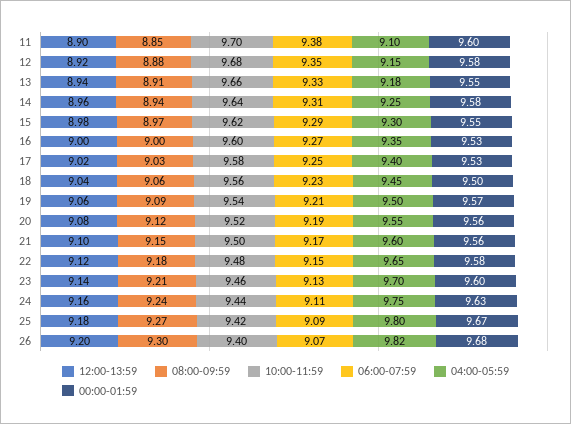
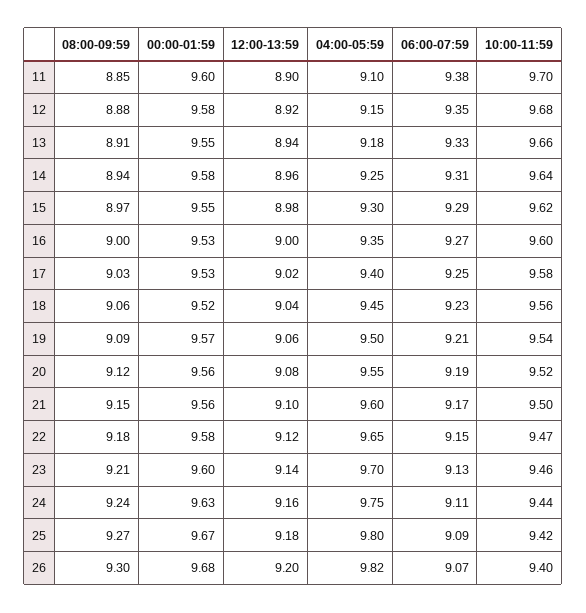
00:00-01:59, 18: 9.5 -> 9.52
10:00-11:59, 22: 9.48 -> 9.47

